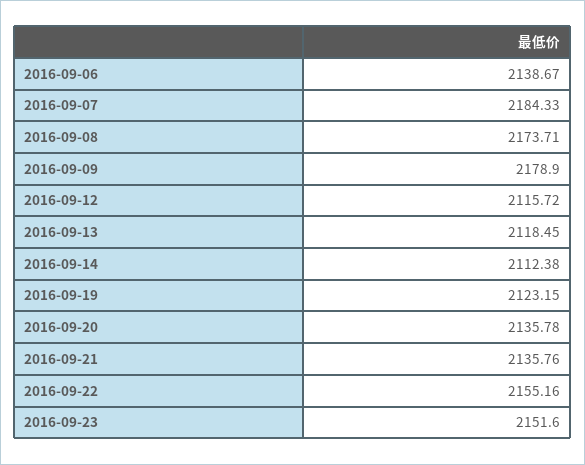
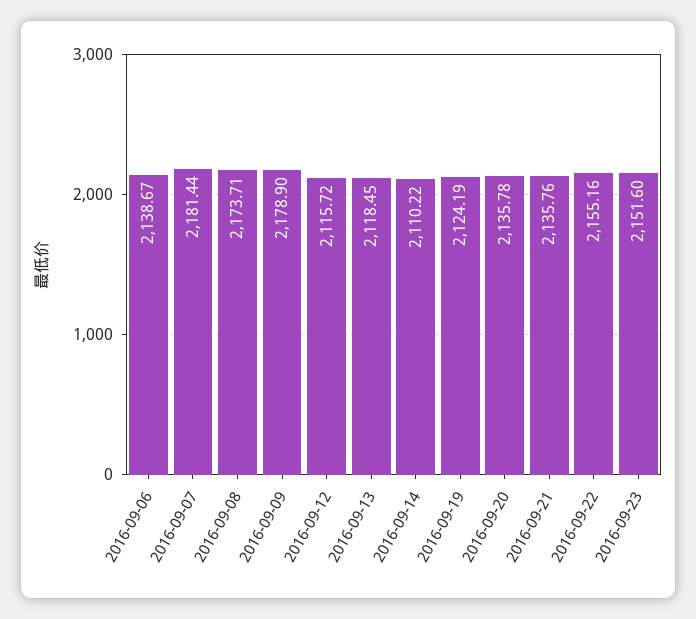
2016-09-07: 2184.33 -> 2181.44
2016-09-14: 2112.38 -> 2110.22
2016-09-19: 2123.15 -> 2124.19

